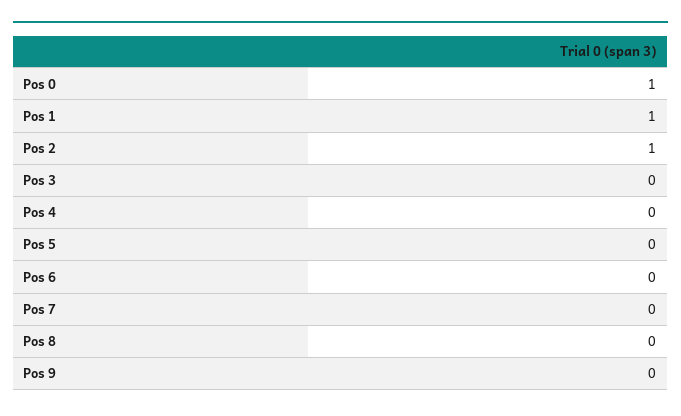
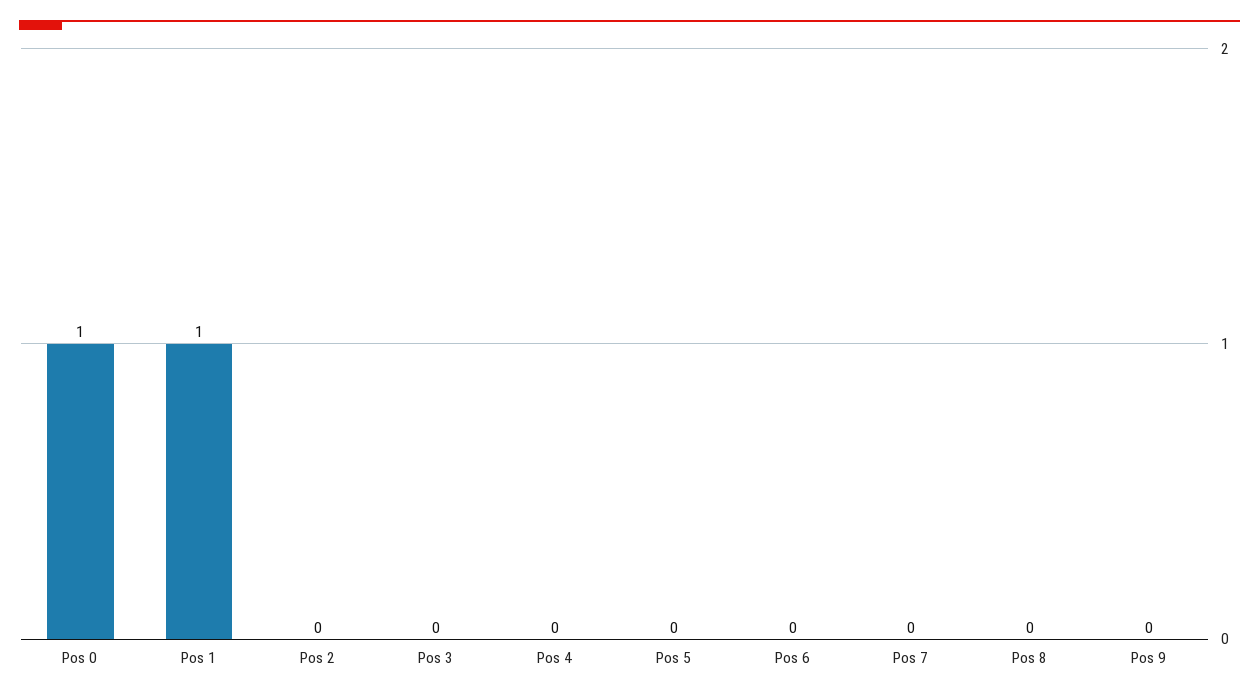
Pos 2: 1 -> 0

